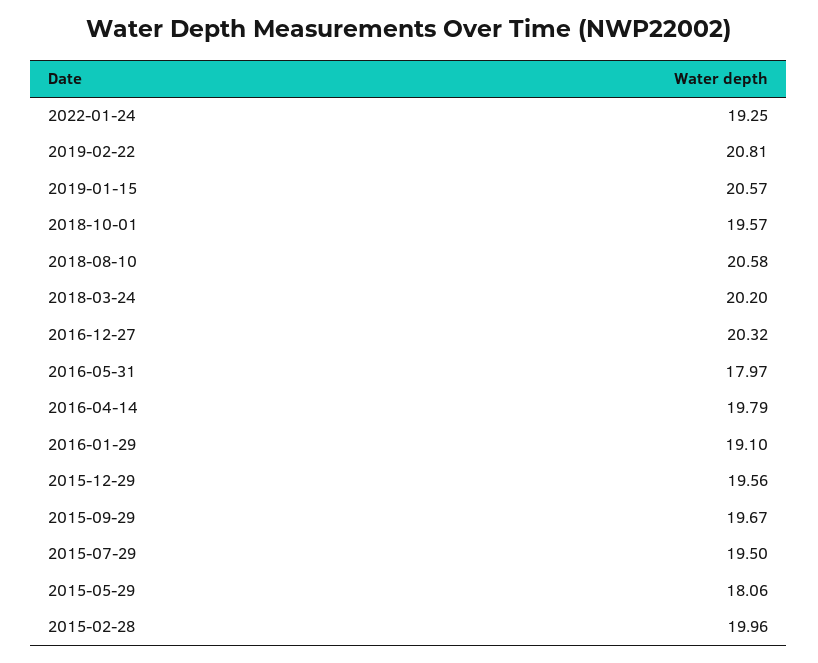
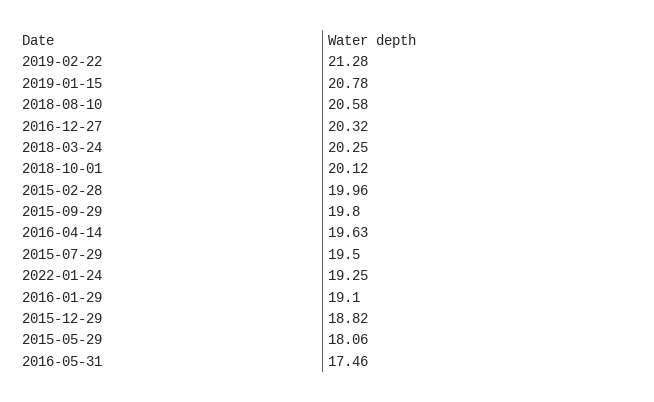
2019-02-22: 20.81 -> 21.28
2019-01-15: 20.57 -> 20.78
2018-10-01: 19.57 -> 20.12
2018-03-24: 20.2 -> 20.25
2016-05-31: 17.97 -> 17.46
2016-04-14: 19.79 -> 19.63
2015-12-29: 19.56 -> 18.82
2015-09-29: 19.67 -> 19.8

